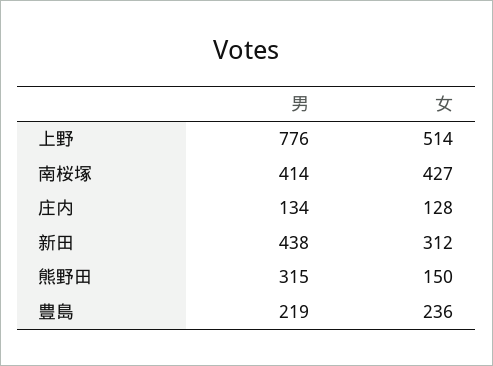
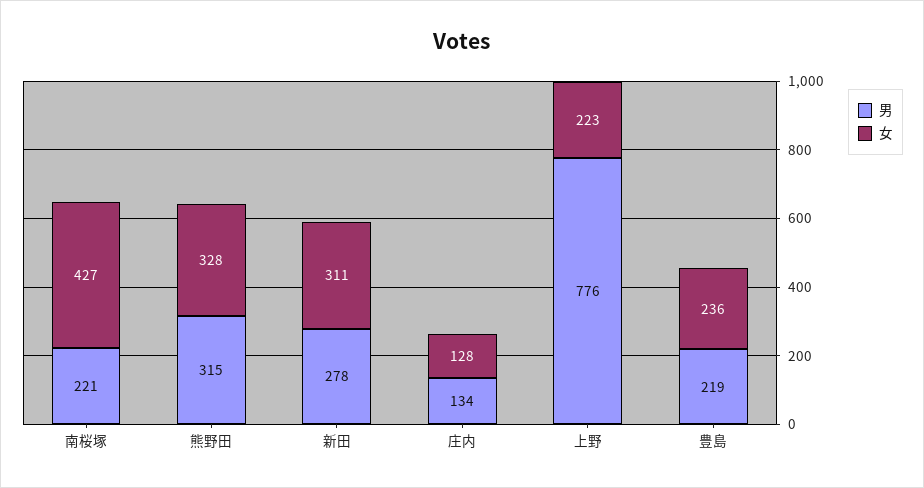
女, 上野: 514 -> 223
男, 南桜塚: 414 -> 221
男, 新田: 438 -> 278
女, 新田: 312 -> 311
女, 熊野田: 150 -> 328

